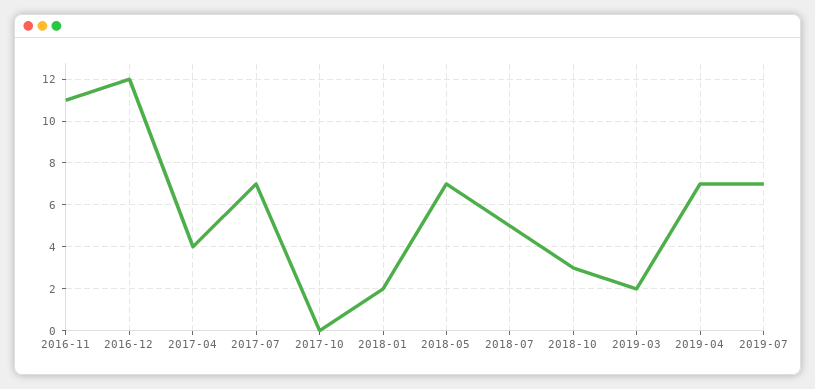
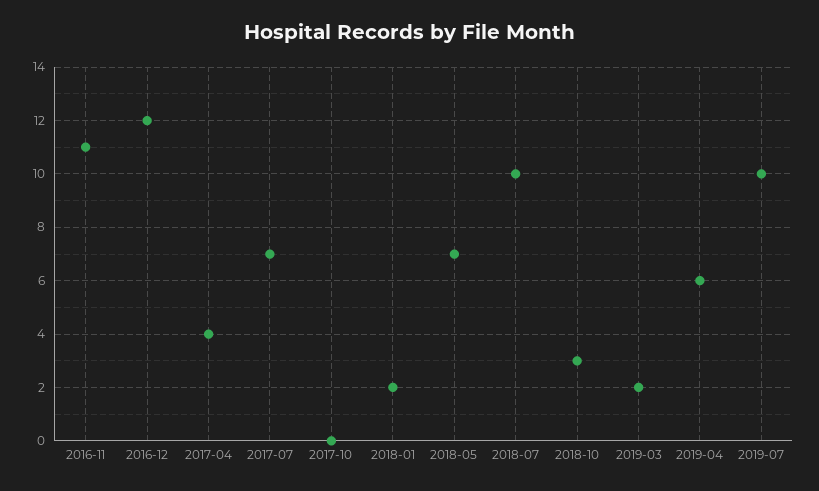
2018-07: 5 -> 10
2019-04: 7 -> 6
2019-07: 7 -> 10

